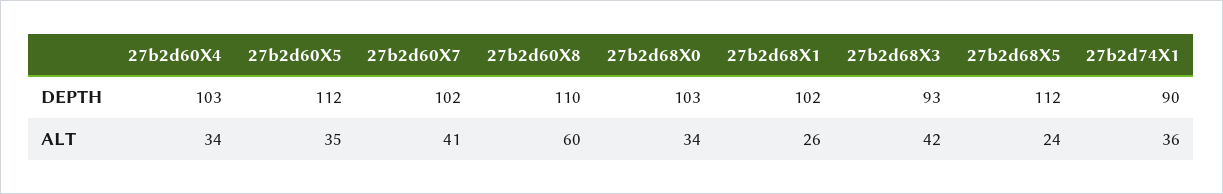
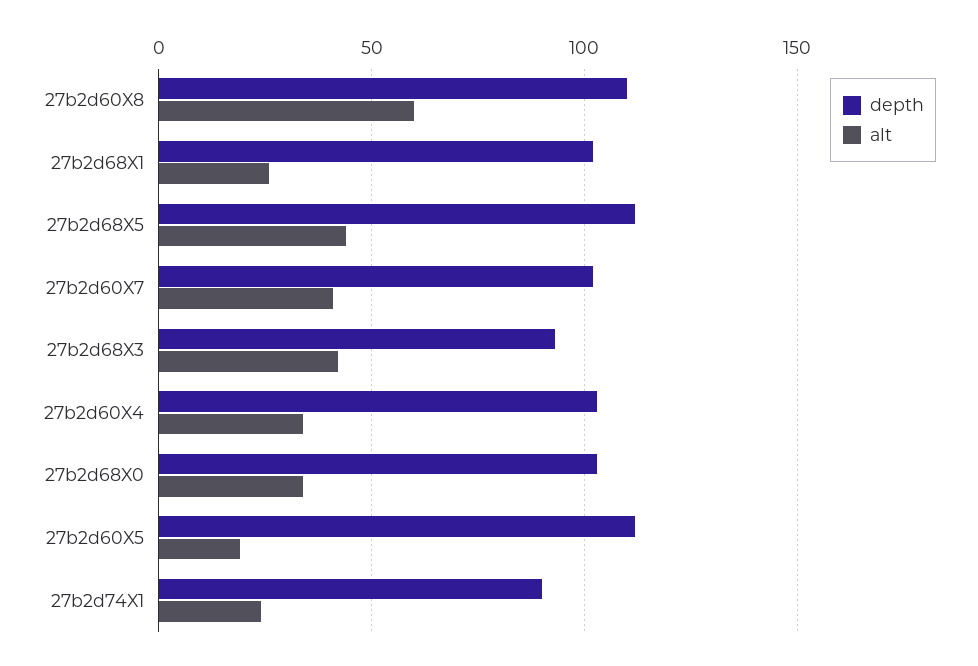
ALT, 27b2d60X5: 35 -> 20
ALT, 27b2d68X5: 24 -> 45
ALT, 27b2d74X1: 36 -> 25

